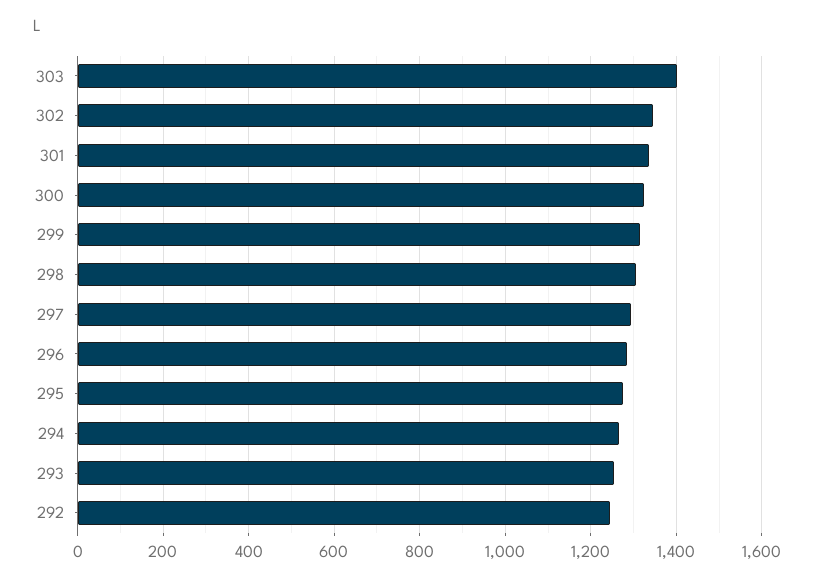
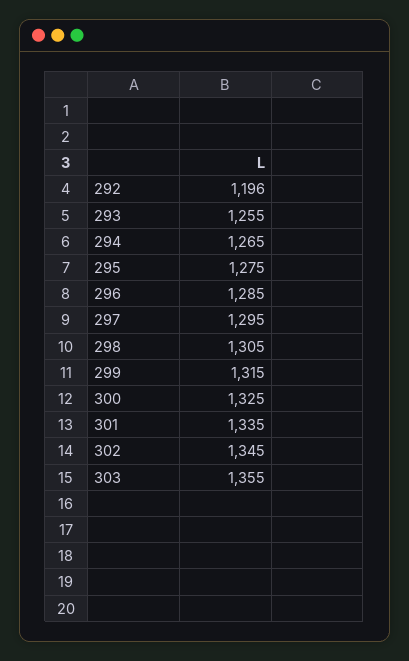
303: 1400 -> 1355
292: 1240 -> 1196

